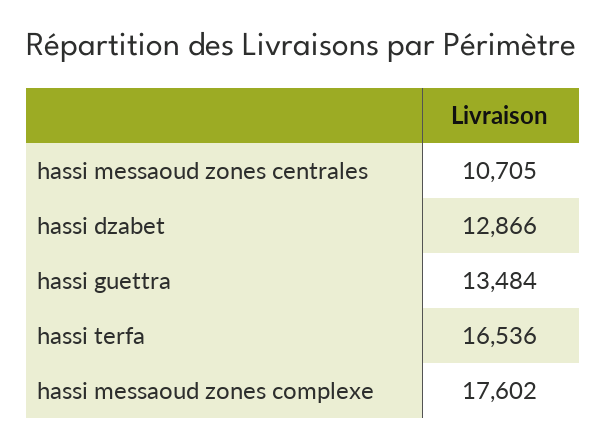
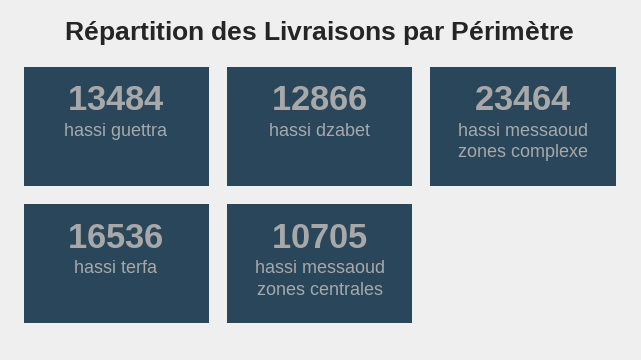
hassi messaoud zones complexe: 17602 -> 23464

